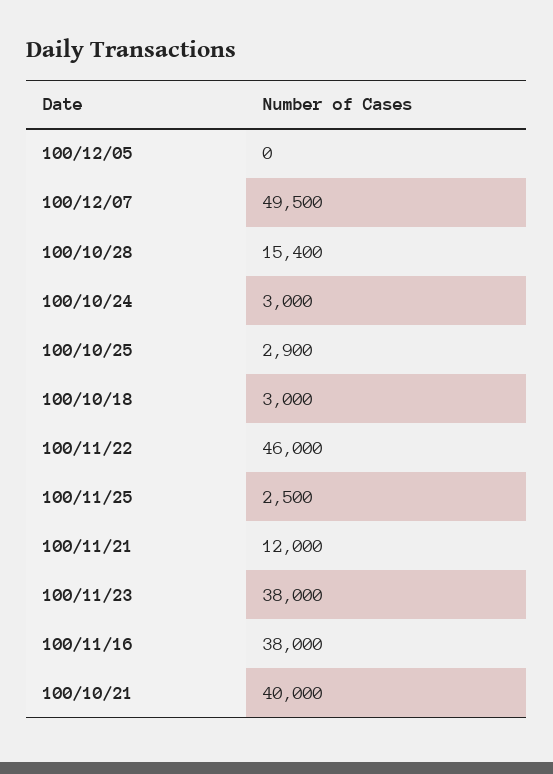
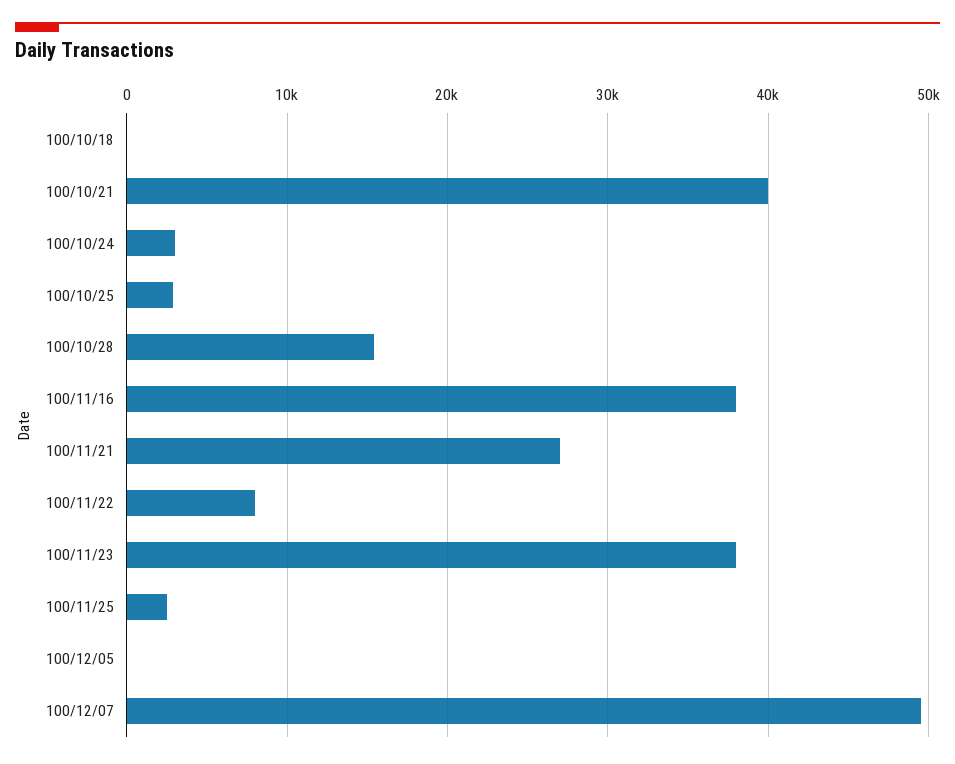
100/10/18: 3000 -> 0
100/11/22: 46000 -> 8000
100/11/21: 12000 -> 27000

